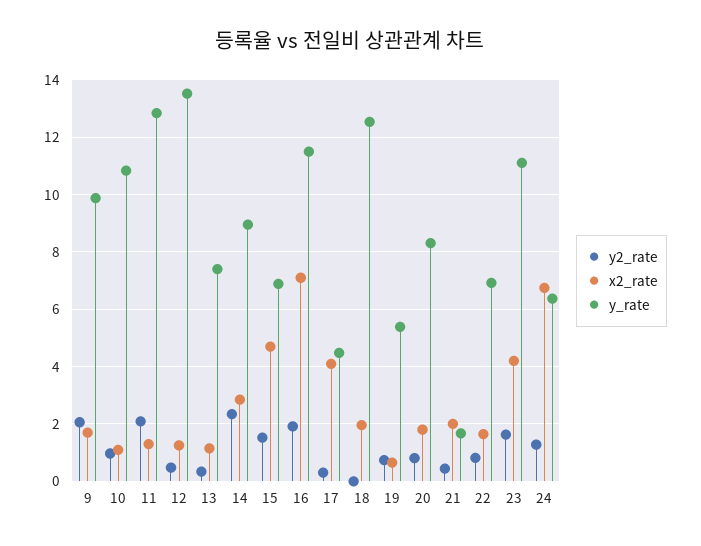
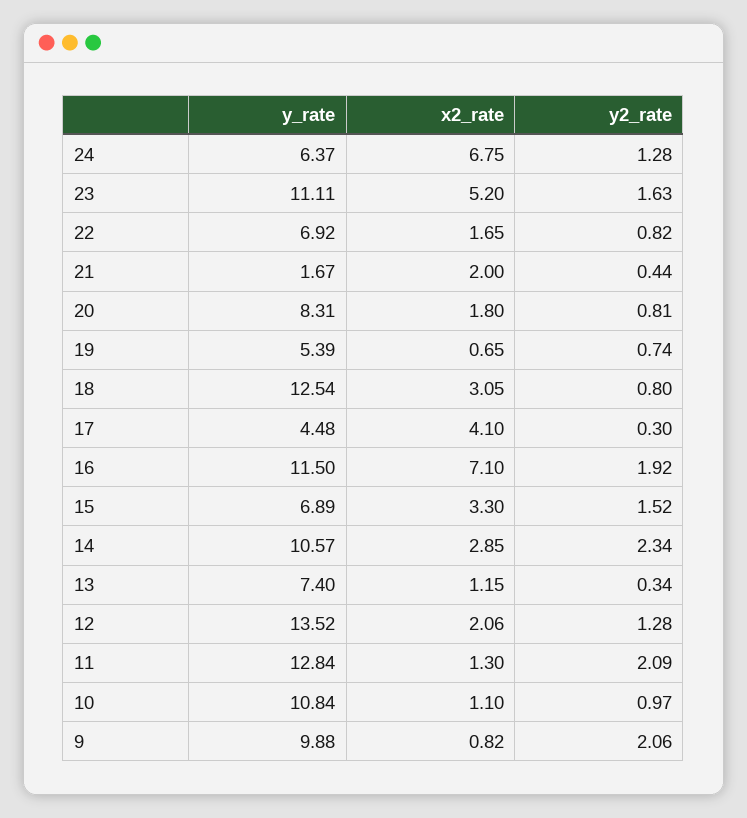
x2_rate, 9: 1.75 -> 0.82
y2_rate, 12: 0.5 -> 1.28
x2_rate, 12: 1.25 -> 2.06
y_rate, 14: 9 -> 10.57
x2_rate, 15: 4.75 -> 3.3
y2_rate, 18: 0 -> 0.8
x2_rate, 18: 2 -> 3.05
x2_rate, 23: 4.25 -> 5.2

